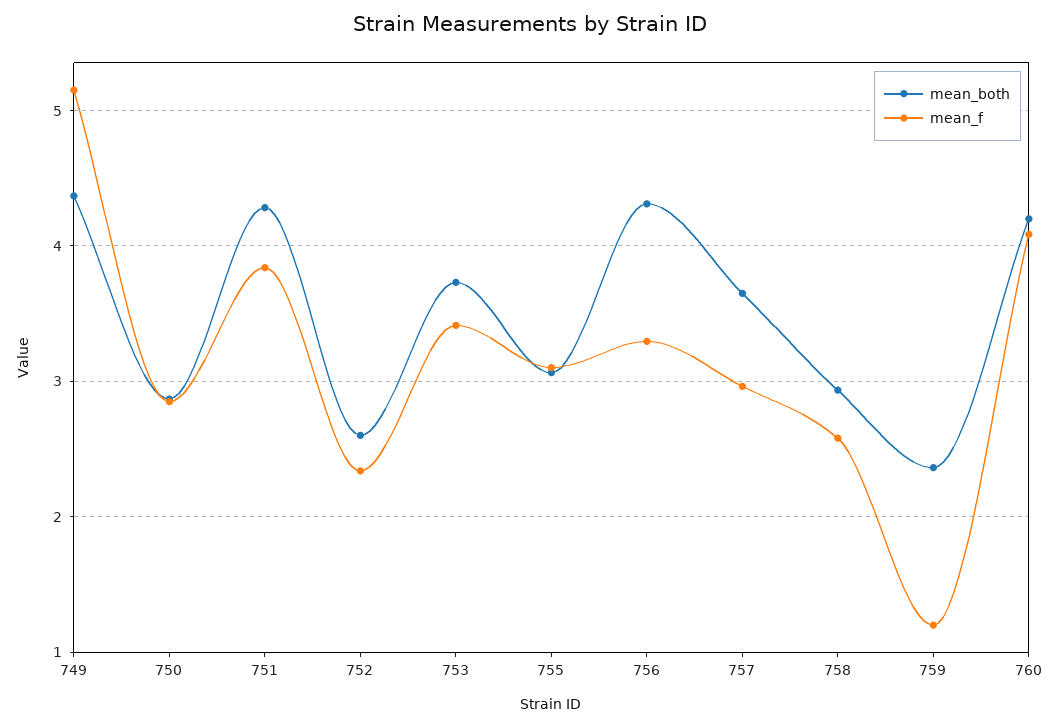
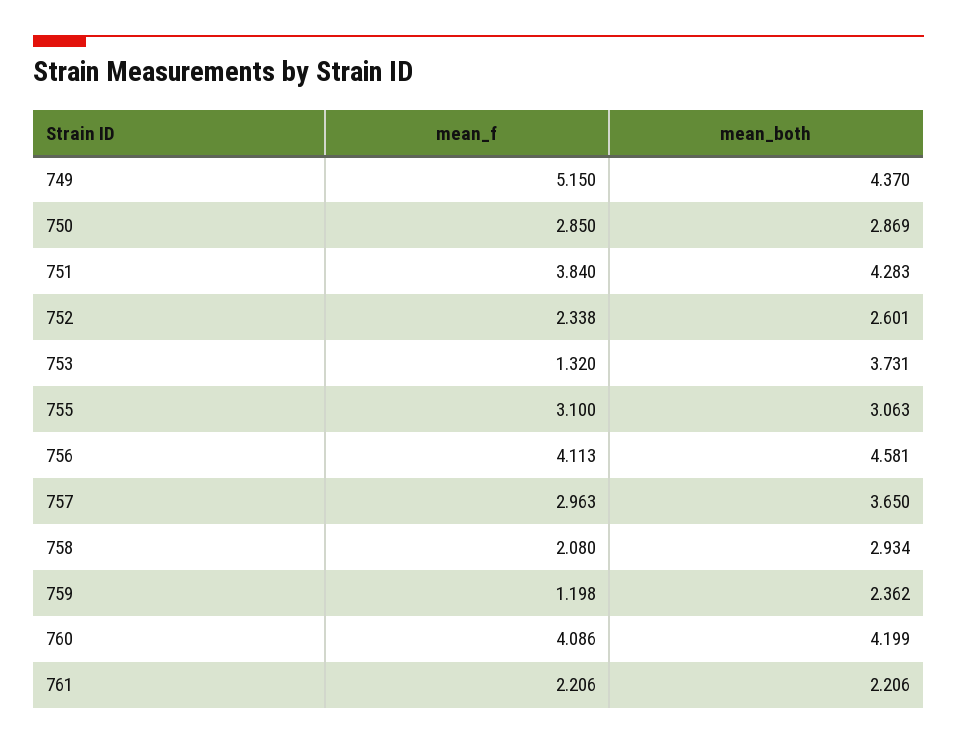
mean_f, 753: 3.4 -> 1.32
mean_both, 756: 4.3 -> 4.581
mean_f, 756: 3.3 -> 4.113
mean_f, 758: 2.6 -> 2.08
mean_f, 761: none -> 2.206
mean_both, 761: none -> 2.206

